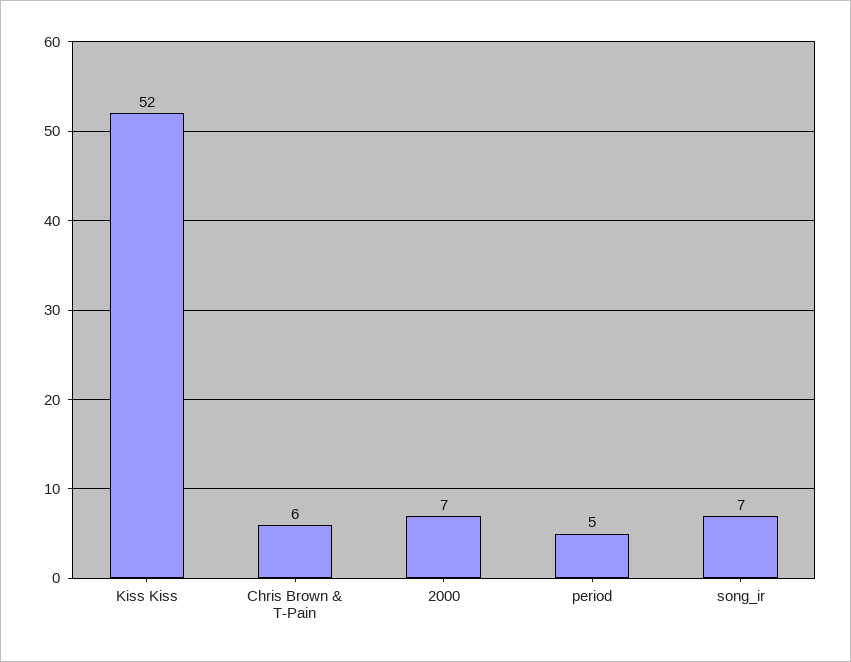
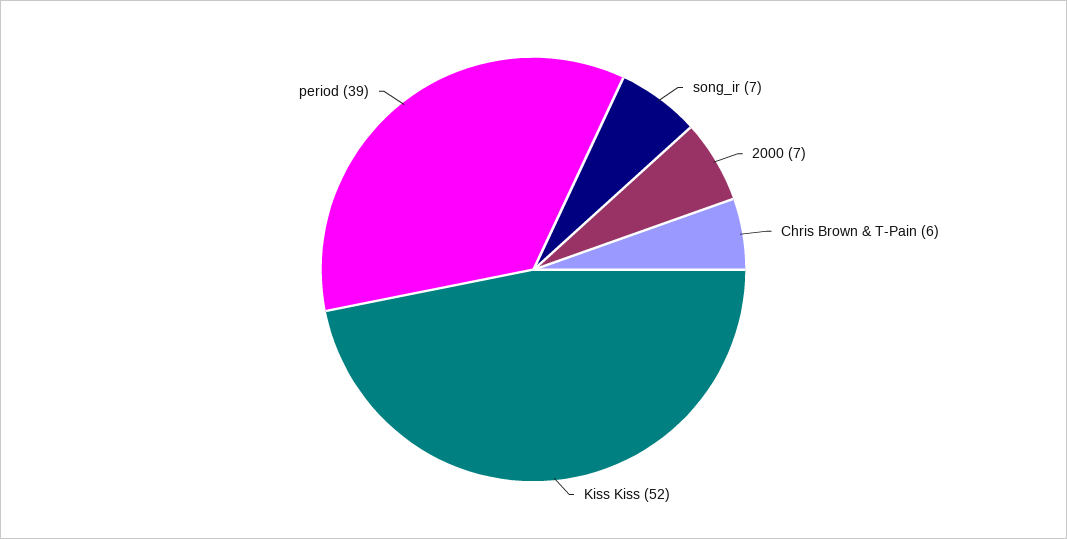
period: 5 -> 39

